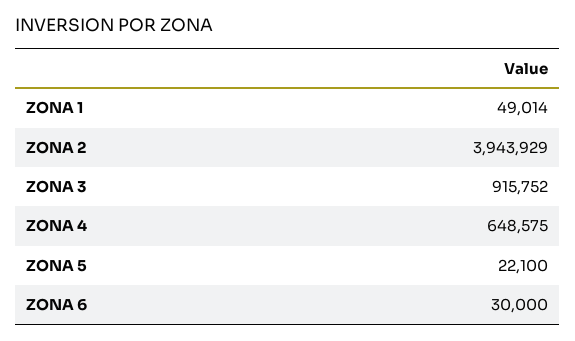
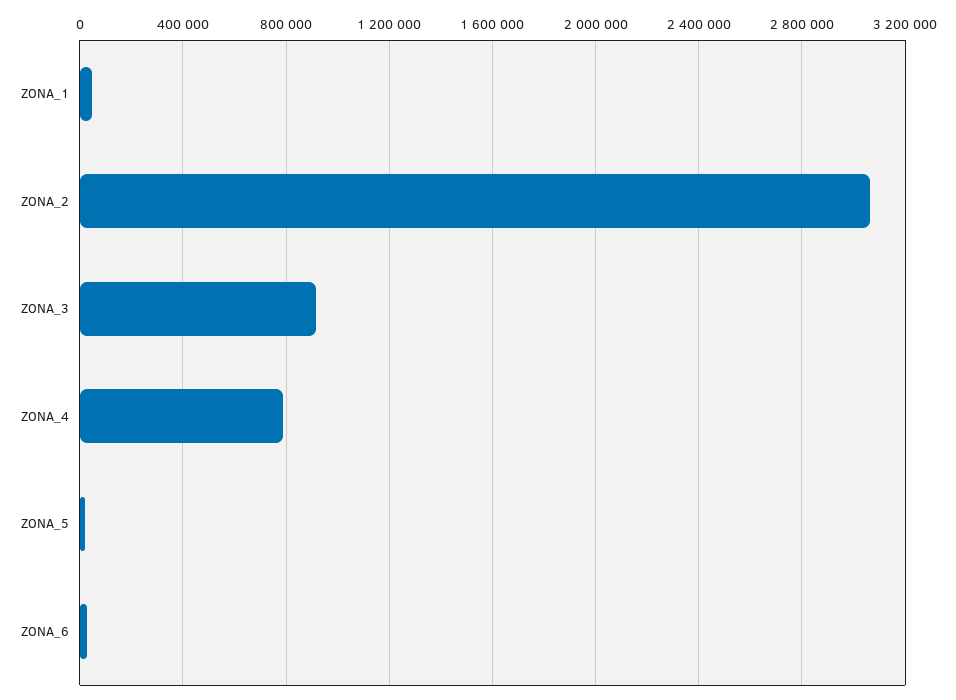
ZONA 2: 3943929 -> 3050000
ZONA 4: 648575 -> 800000

